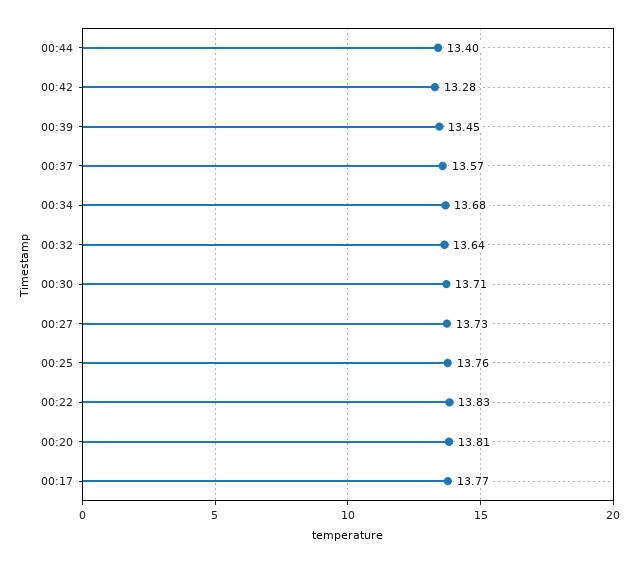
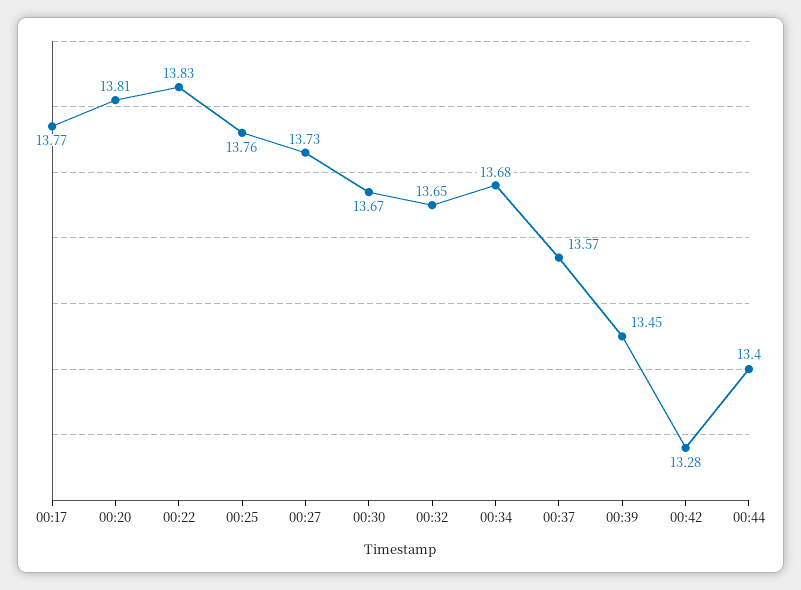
00:32: 13.64 -> 13.65
00:30: 13.71 -> 13.67

